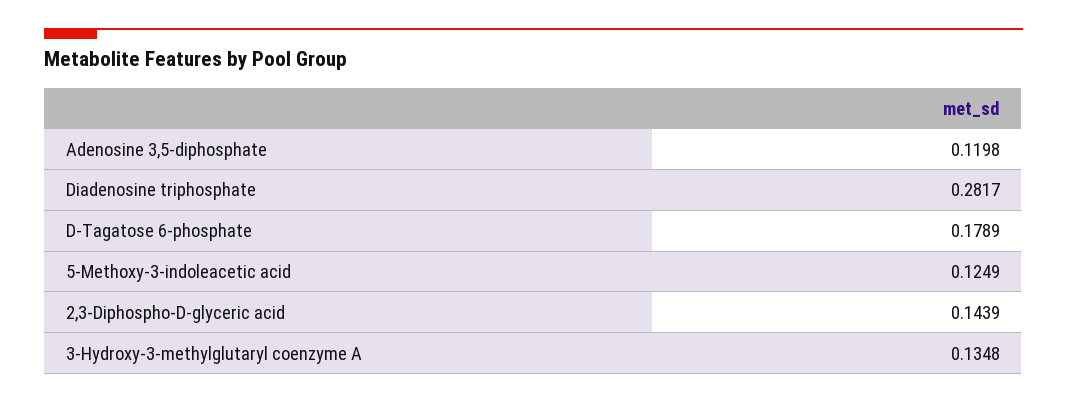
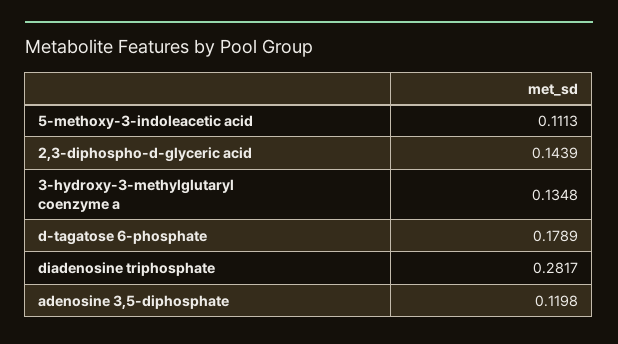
5-Methoxy-3-indoleacetic acid: 0.1249 -> 0.1113

